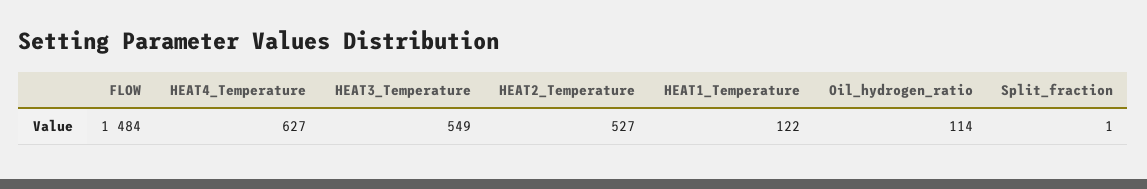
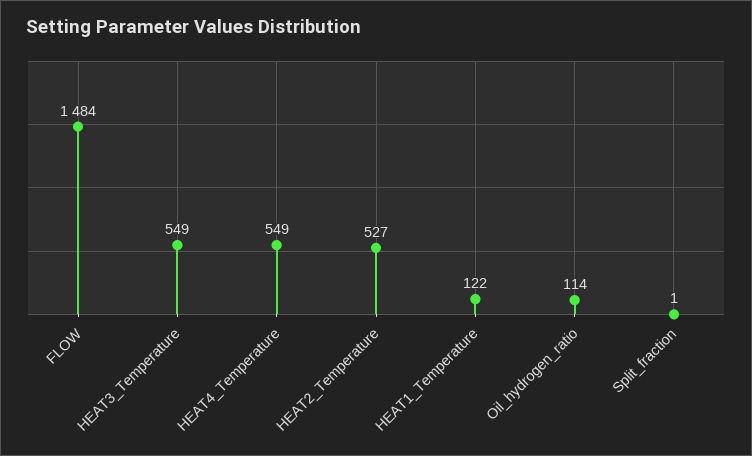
HEAT4_Temperature: 627 -> 549

